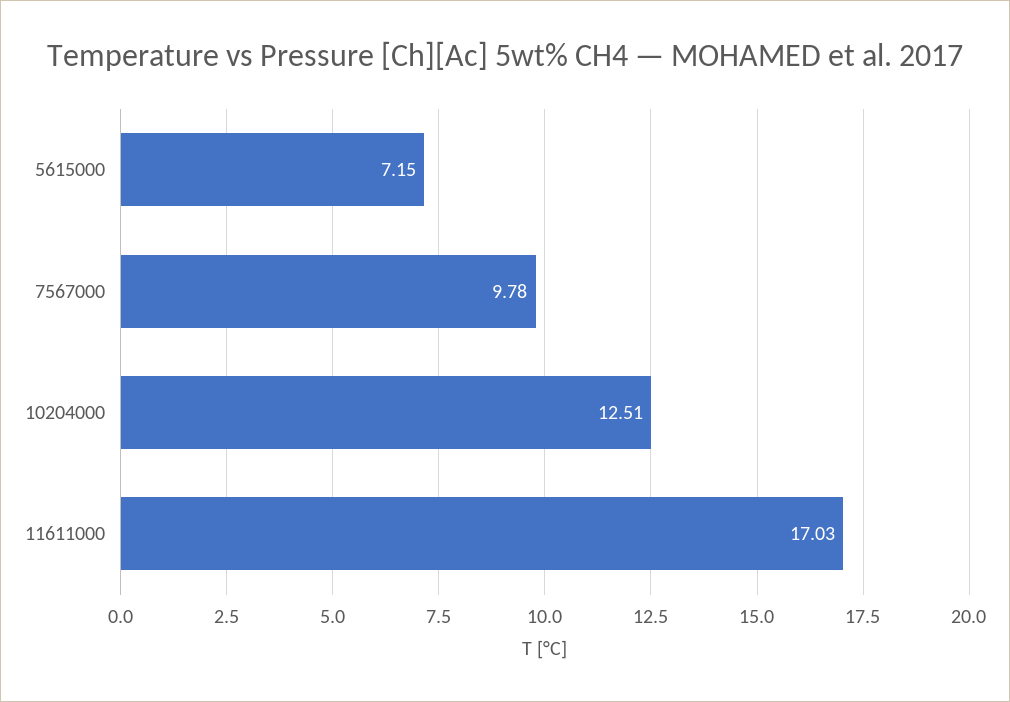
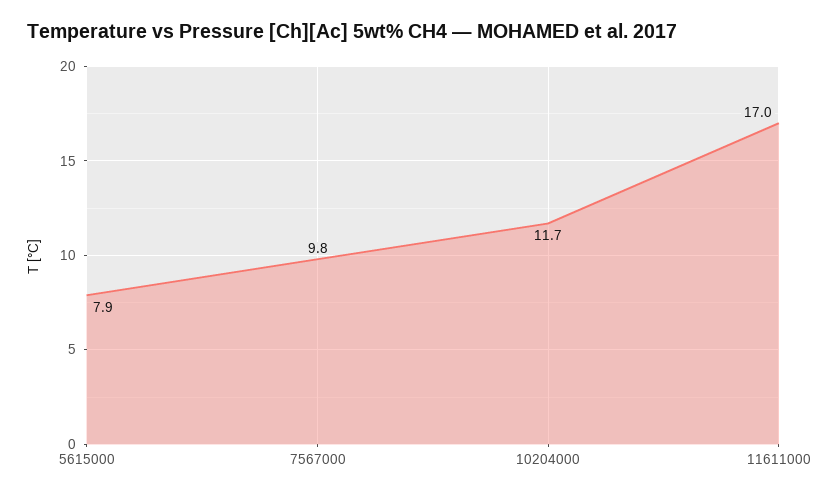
5615000: 7.15 -> 7.9
10204000: 12.51 -> 11.7

